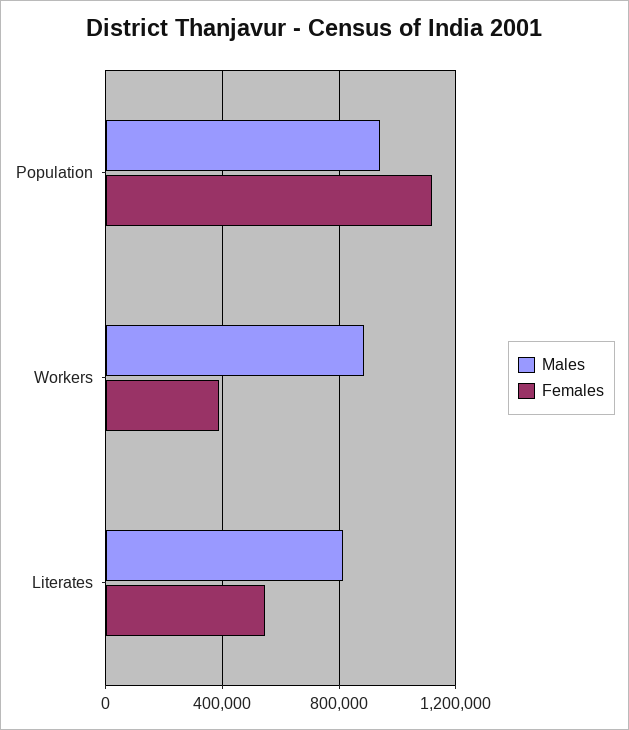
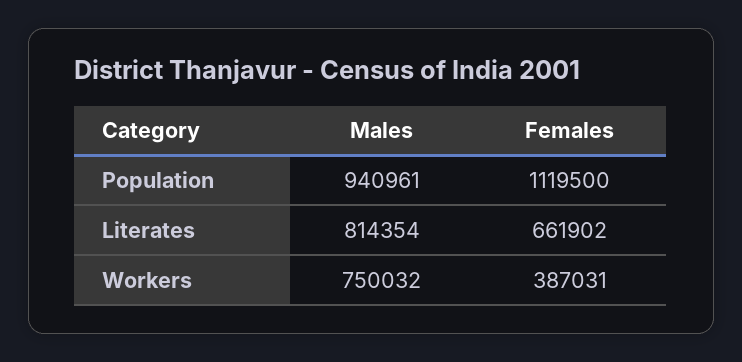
Males, Workers: 900000 -> 750032
Females, Literates: 550000 -> 661902

